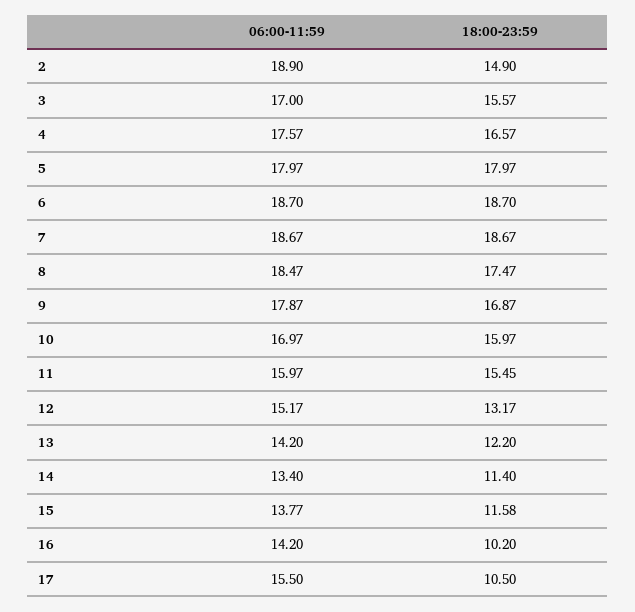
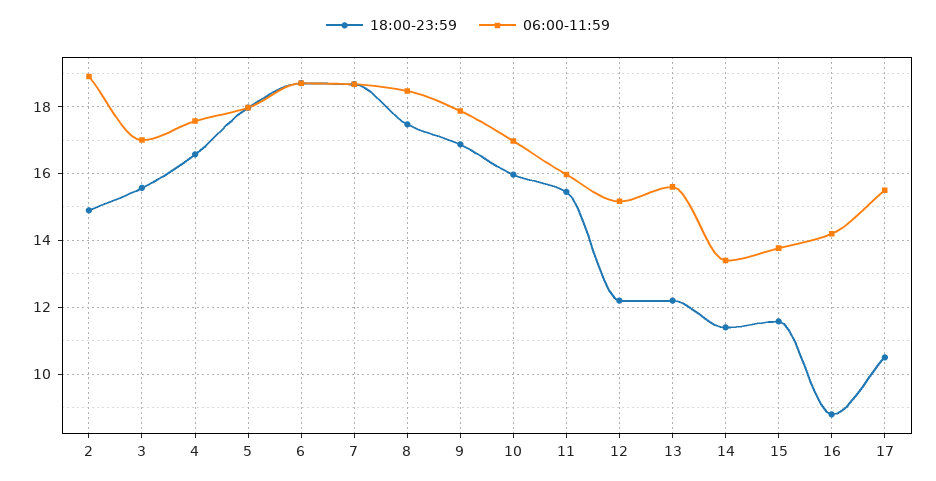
18:00-23:59, 12: 13.17 -> 12.2
06:00-11:59, 13: 14.2 -> 15.6
18:00-23:59, 16: 10.2 -> 8.8

